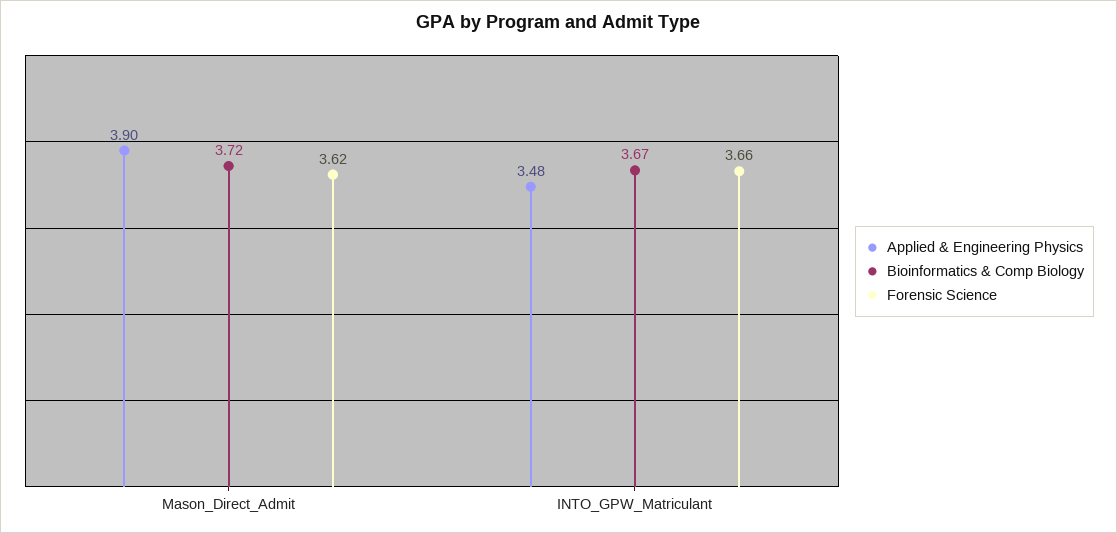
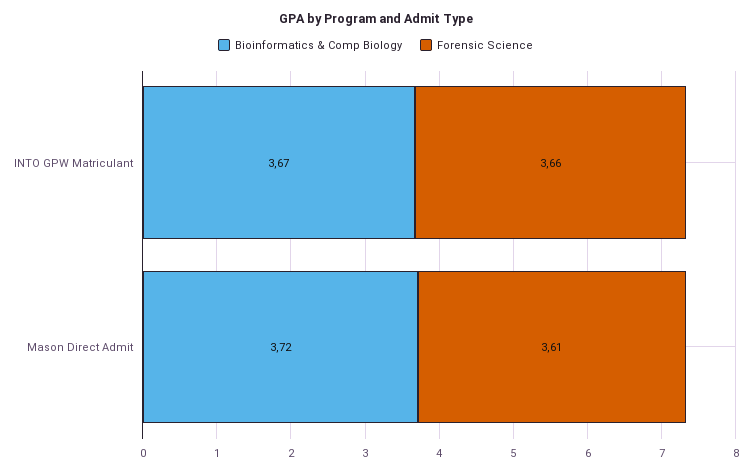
Applied & Engineering Physics, Mason_Direct_Admit: 3.9 -> none
Forensic Science, Mason_Direct_Admit: 3.62 -> 3.61
Applied & Engineering Physics, INTO_GPW_Matriculant: 3.48 -> none

